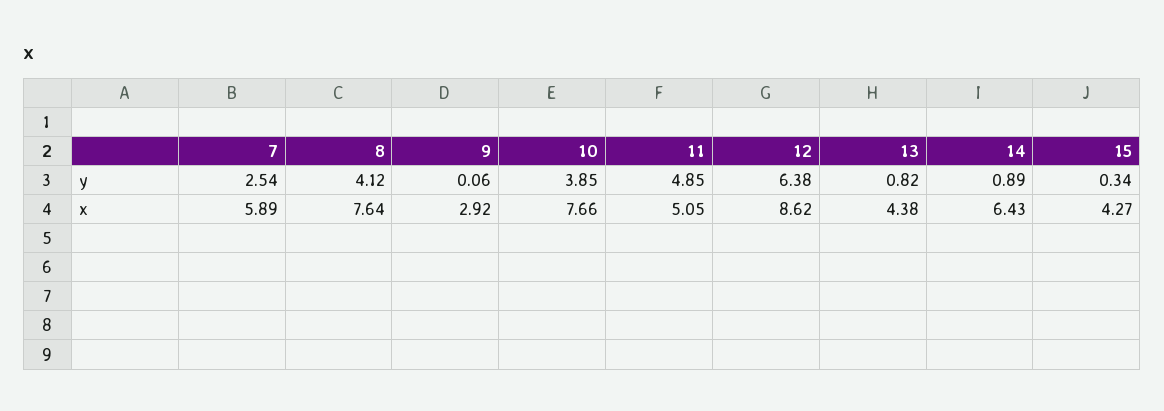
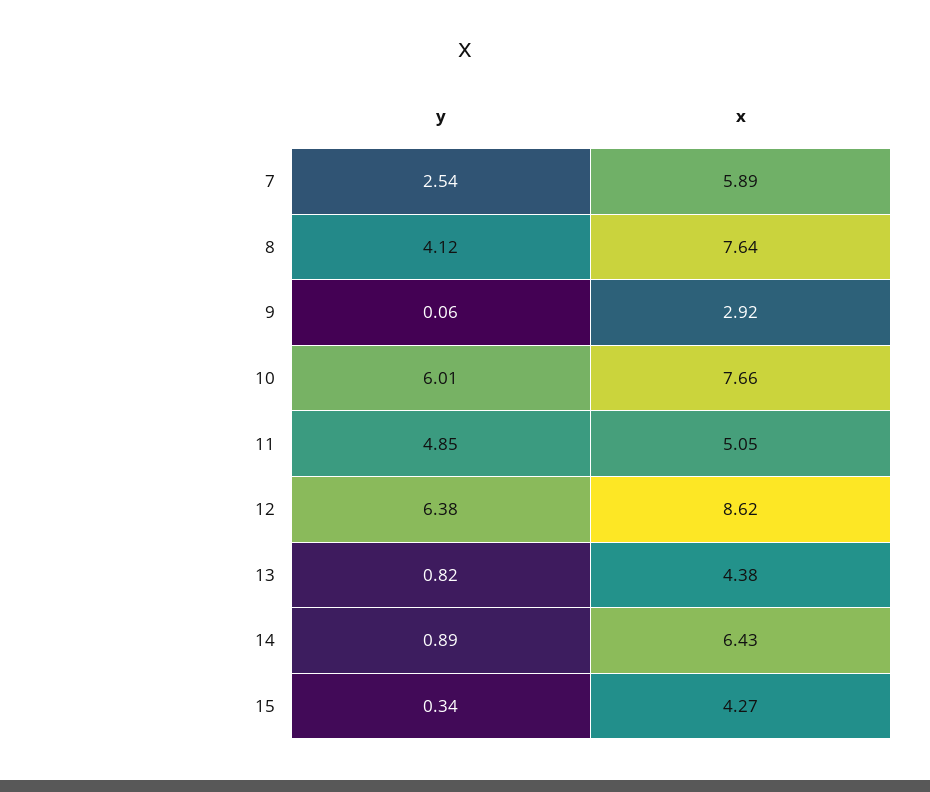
10, y: 3.85 -> 6.01

